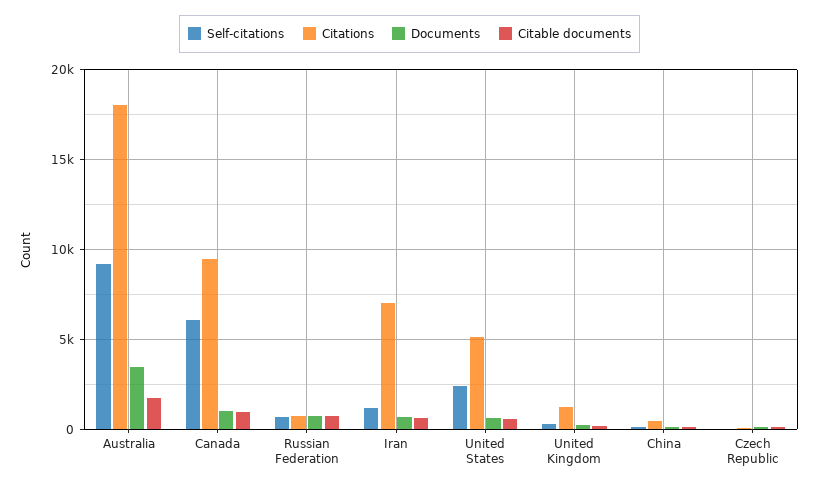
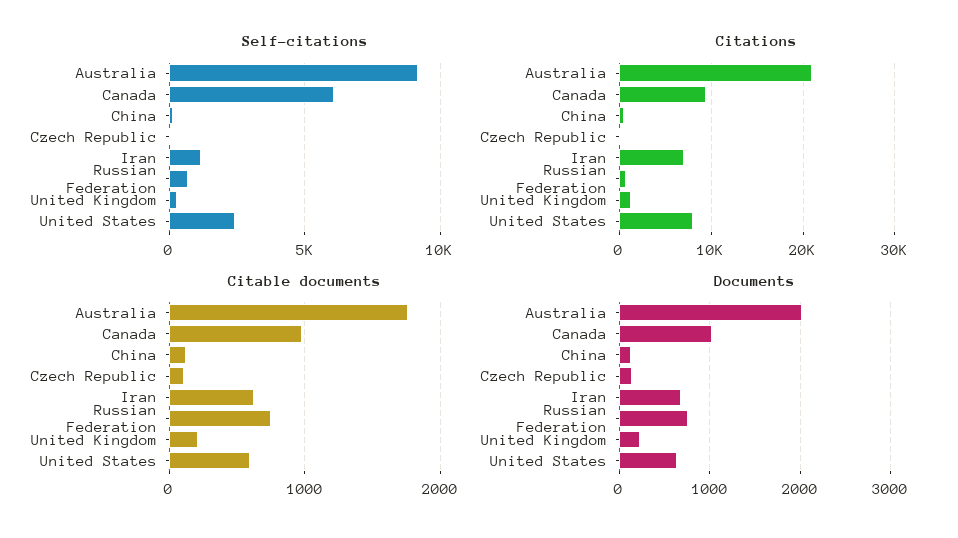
Citations, Australia: 18000 -> 21000
Documents, Australia: 3500 -> 2000
Citations, United States: 5000 -> 8000

